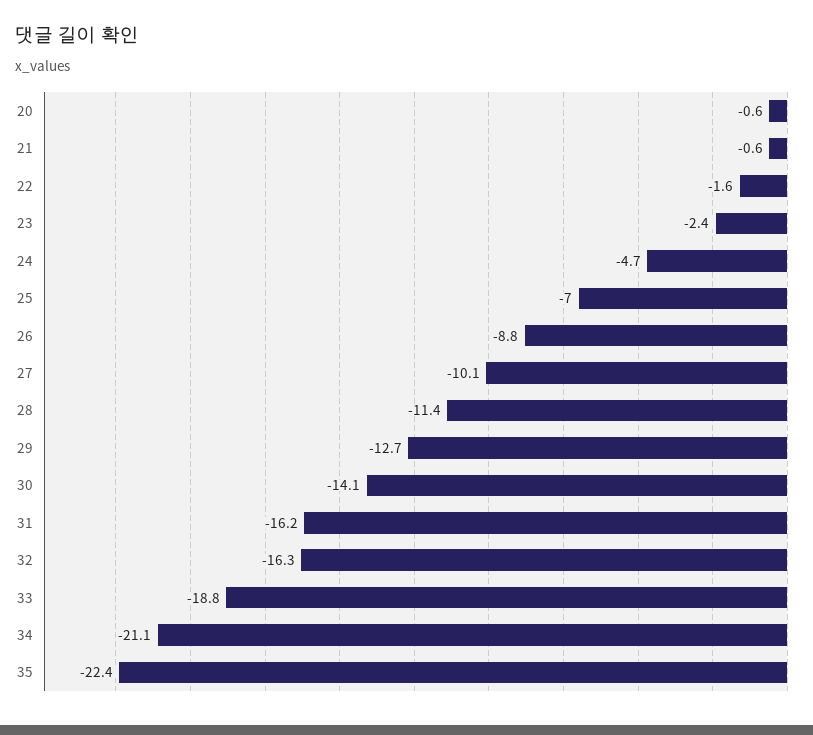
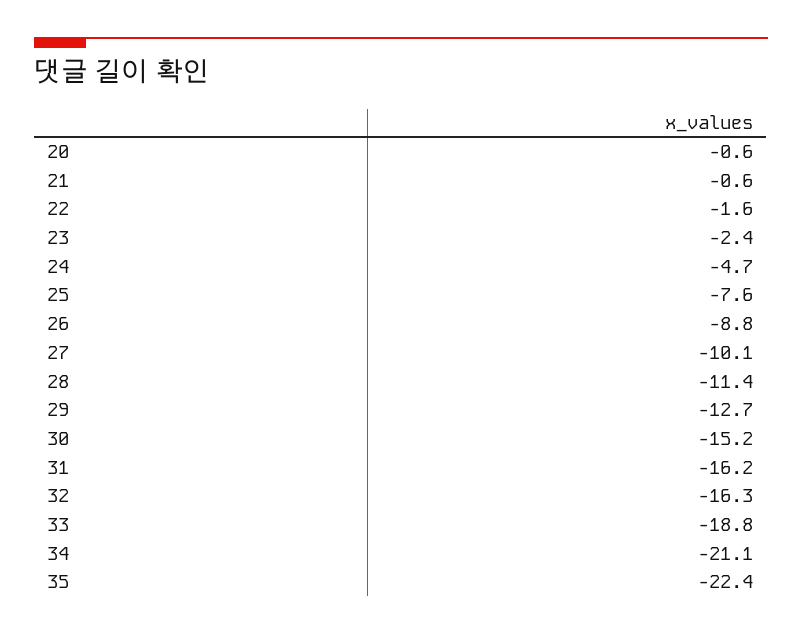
25: -7 -> -7.6
30: -14.1 -> -15.2

